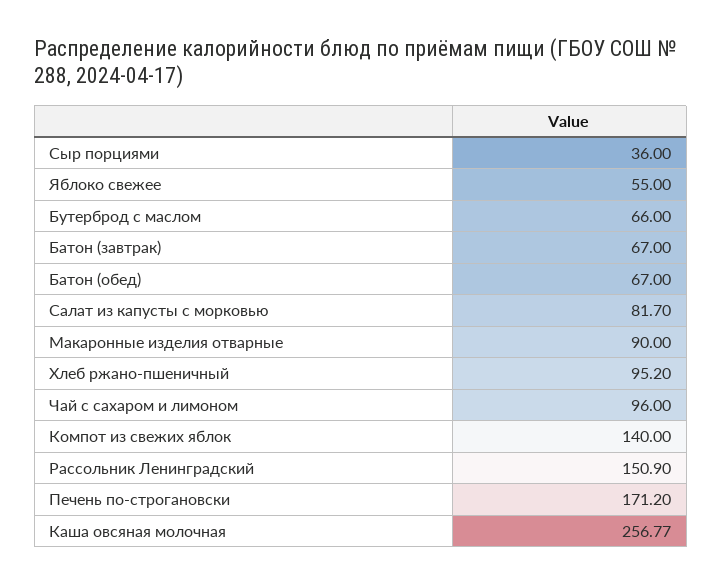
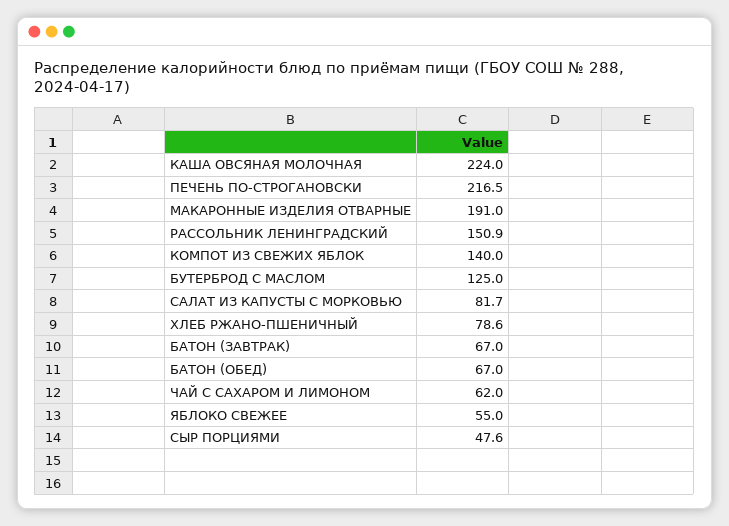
Сыр порциями: 36 -> 47.6
Бутерброд с маслом: 66 -> 125
Макаронные изделия отварные: 90 -> 191
Хлеб ржано-пшеничный: 95.2 -> 78.6
Чай с сахаром и лимоном: 96 -> 62
Печень по-строгановски: 171.2 -> 216.5
Каша овсяная молочная: 256.77 -> 224

